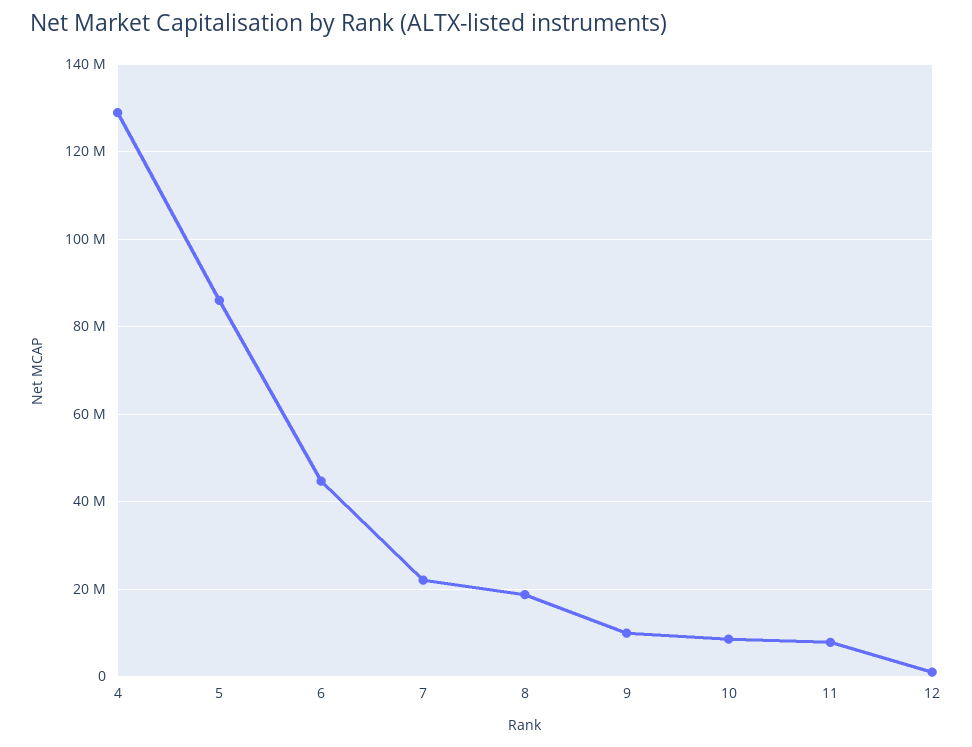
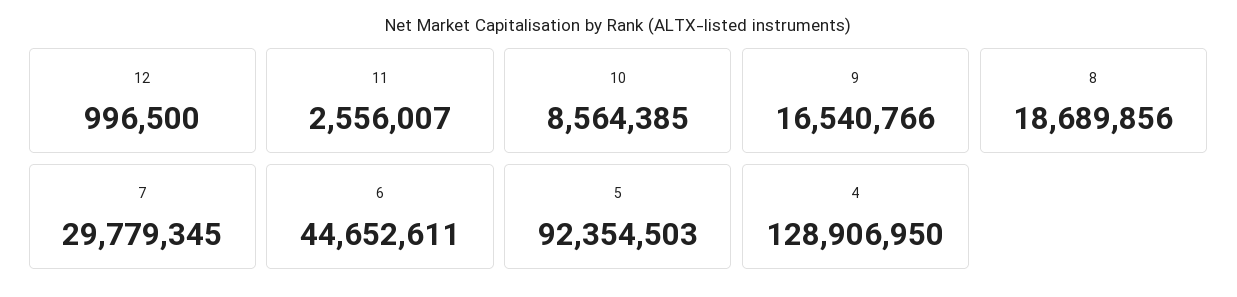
5: 86000000 -> 92354503
7: 22000000 -> 29779345
9: 10000000 -> 16540766
11: 8000000 -> 2556007

